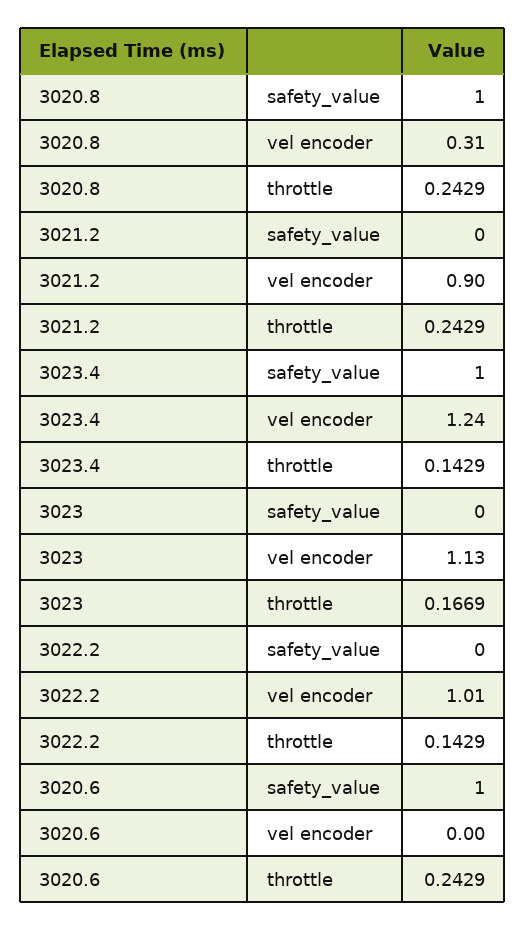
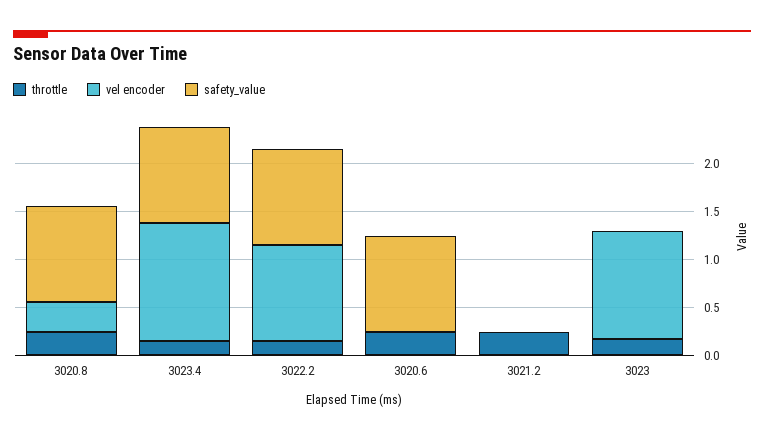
vel encoder, 3021.2: 0.9 -> 0
safety_value, 3022.2: 0 -> 1

